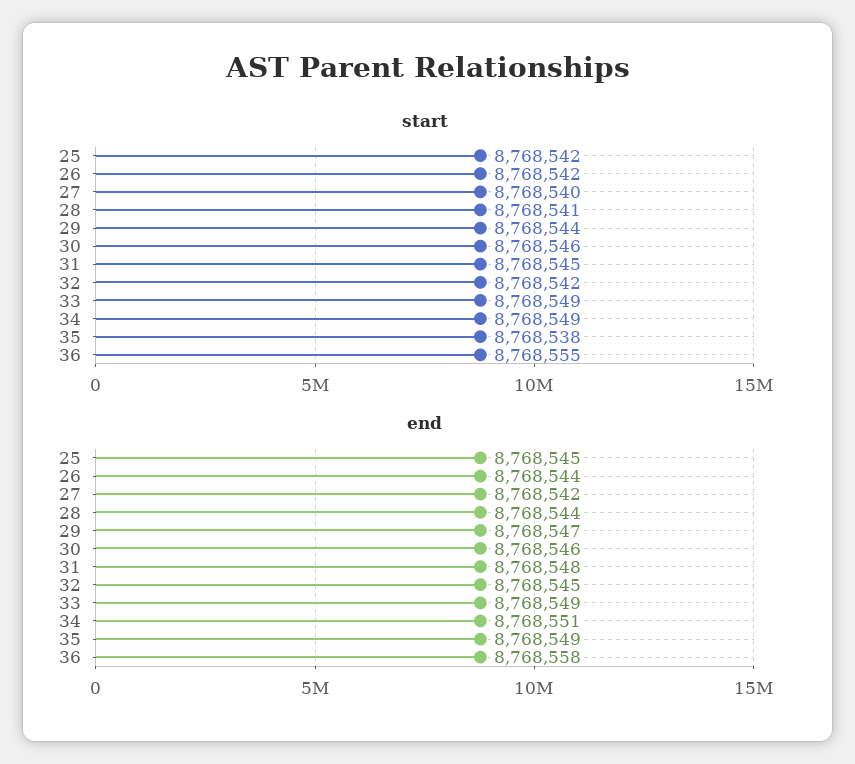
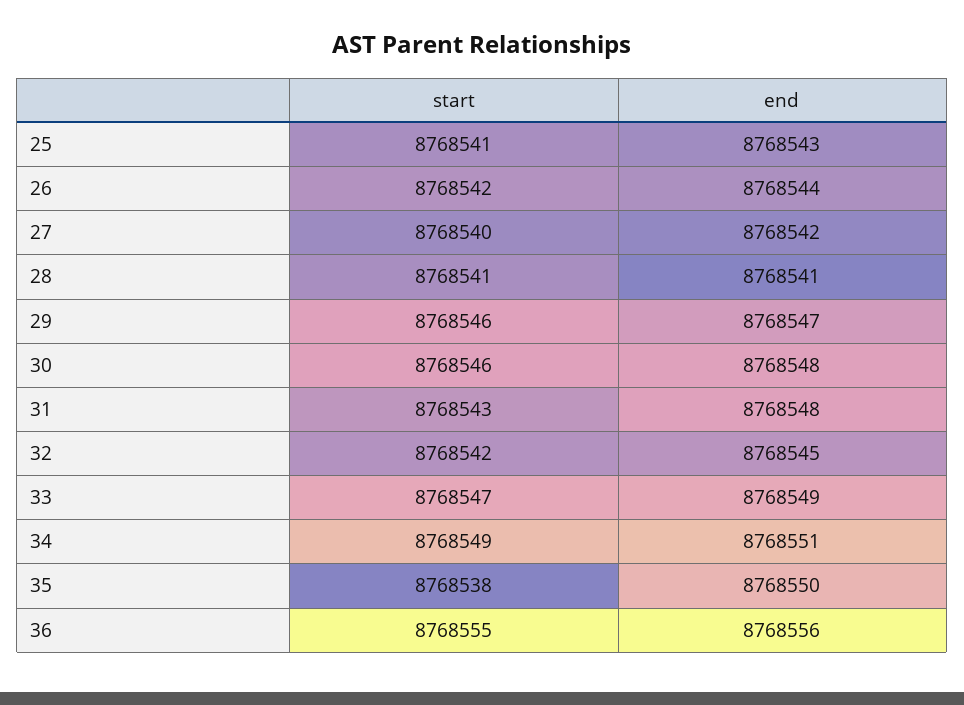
start, 25: 8768542 -> 8768541
start, 29: 8768544 -> 8768546
start, 31: 8768545 -> 8768543
start, 33: 8768549 -> 8768547
end, 25: 8768545 -> 8768543
end, 28: 8768544 -> 8768541
end, 30: 8768546 -> 8768548
end, 35: 8768549 -> 8768550
end, 36: 8768558 -> 8768556

